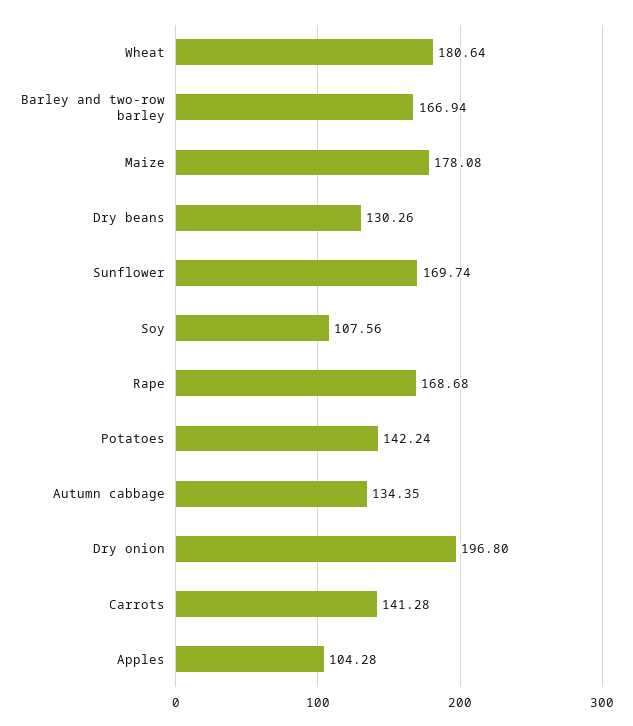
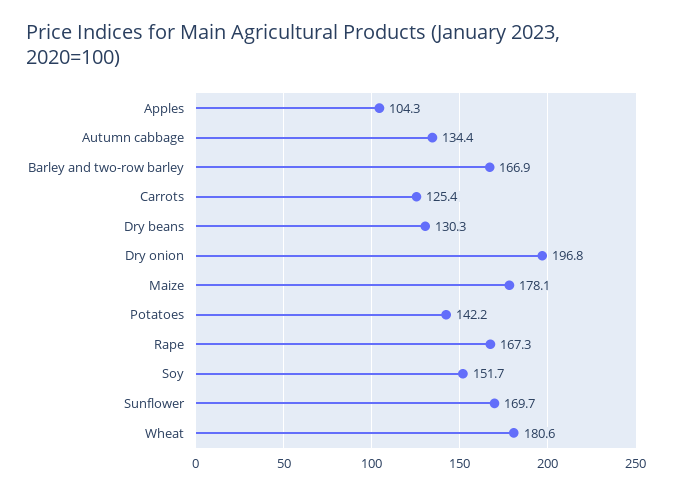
Soy: 107.56 -> 151.7
Rape: 168.68 -> 167.3
Carrots: 141.28 -> 125.4

